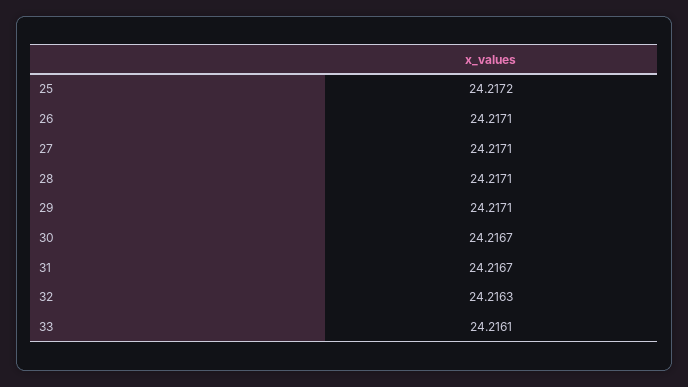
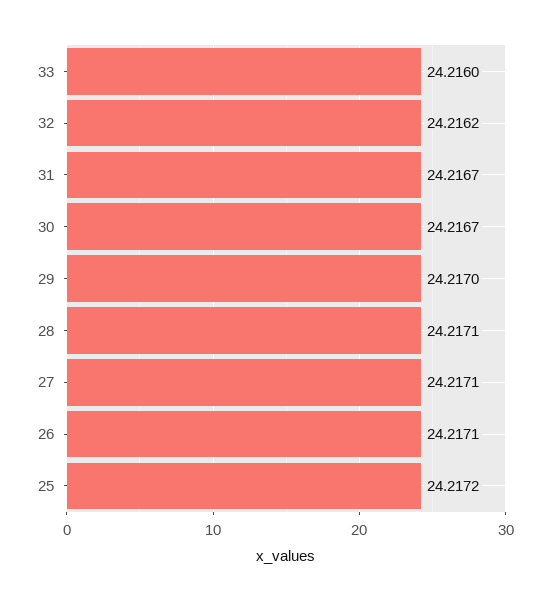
29: 24.2171 -> 24.217
32: 24.2163 -> 24.2162
33: 24.2161 -> 24.216

